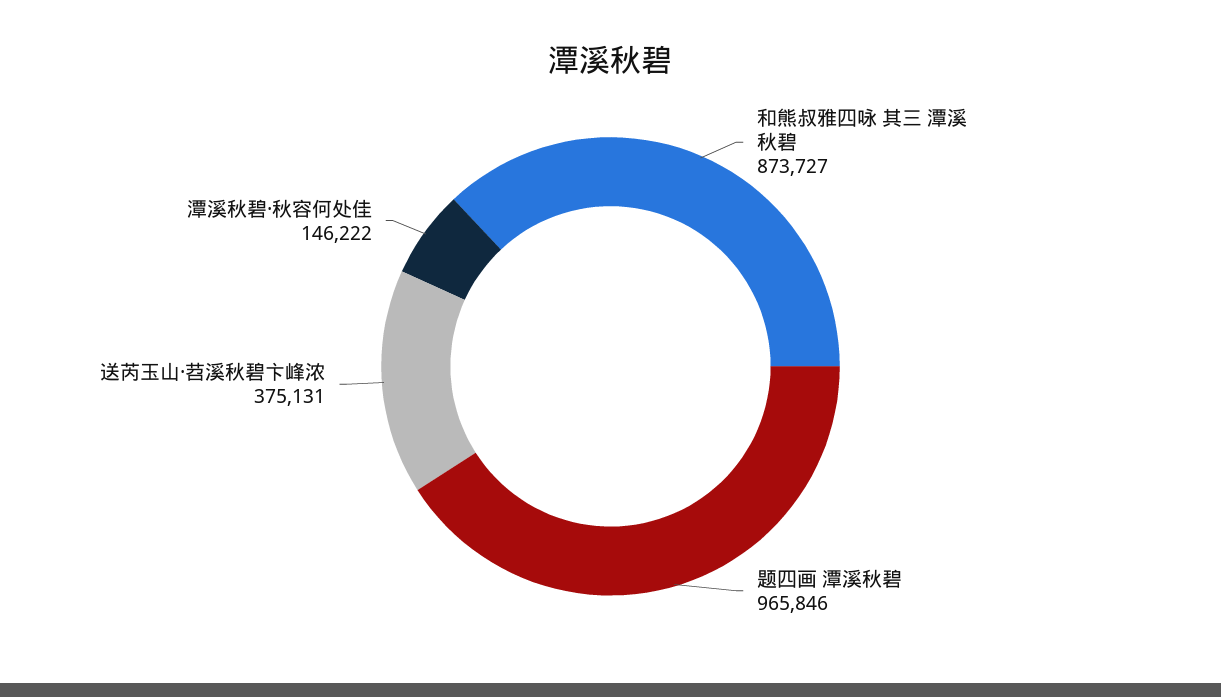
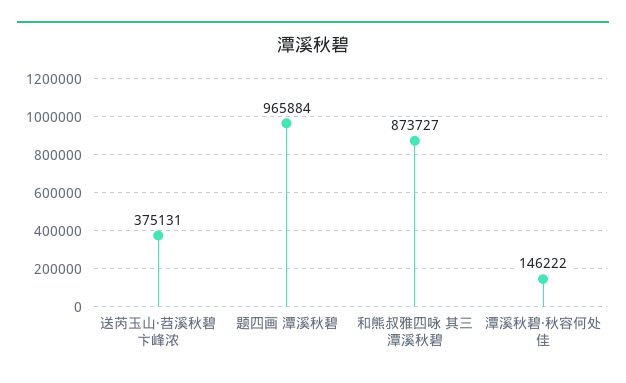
题四画 潭溪秋碧: 965846 -> 965884

